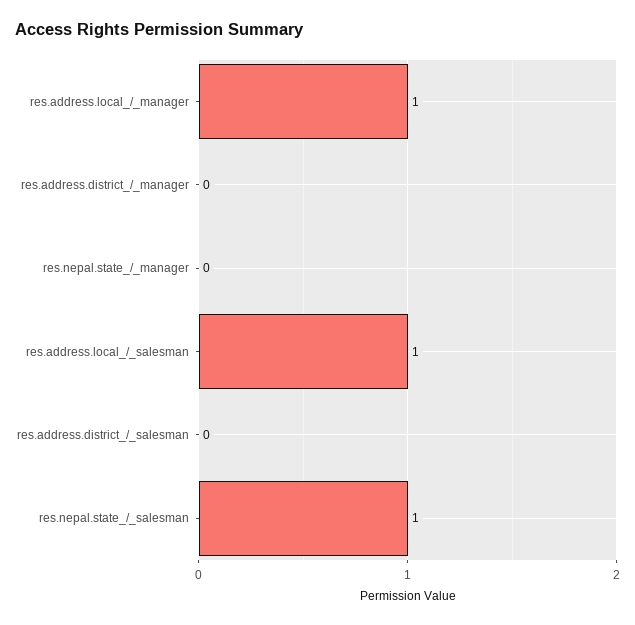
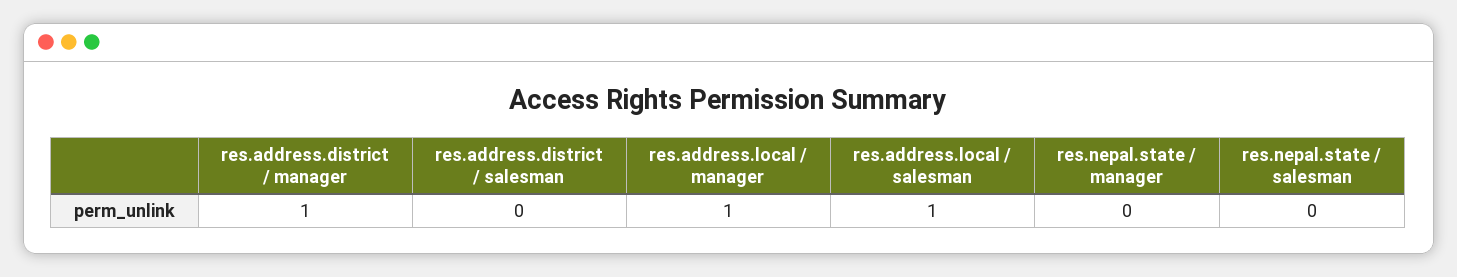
res.address.district_/_manager: 0 -> 1
res.nepal.state_/_salesman: 1 -> 0

